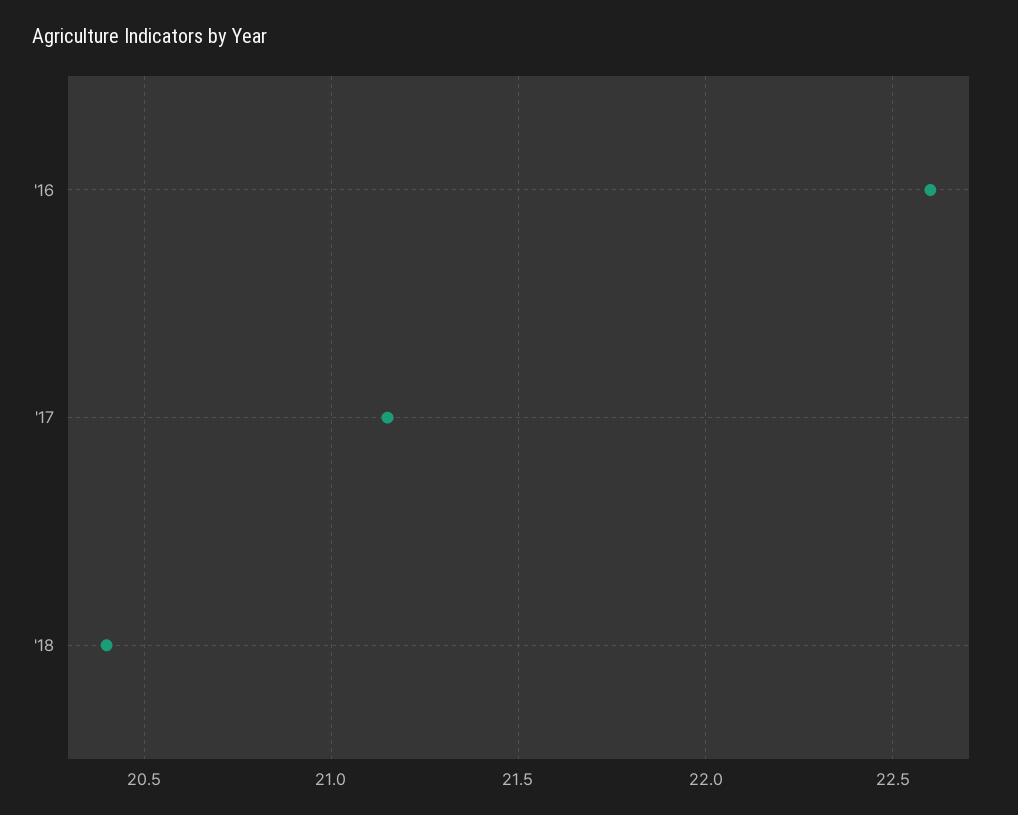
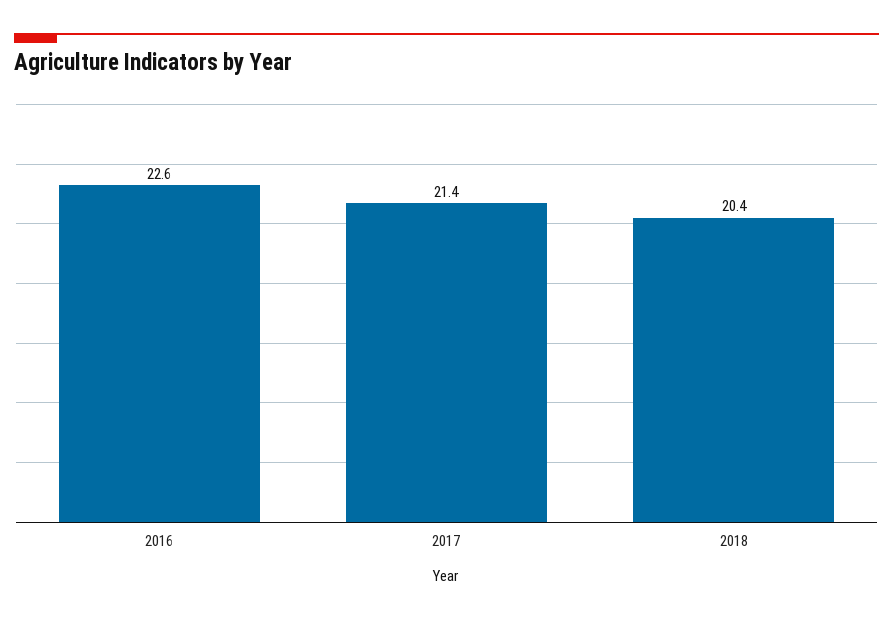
'17: 21.15 -> 21.4

